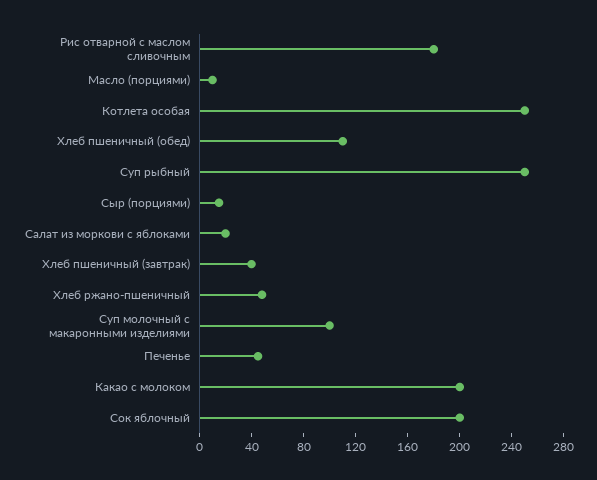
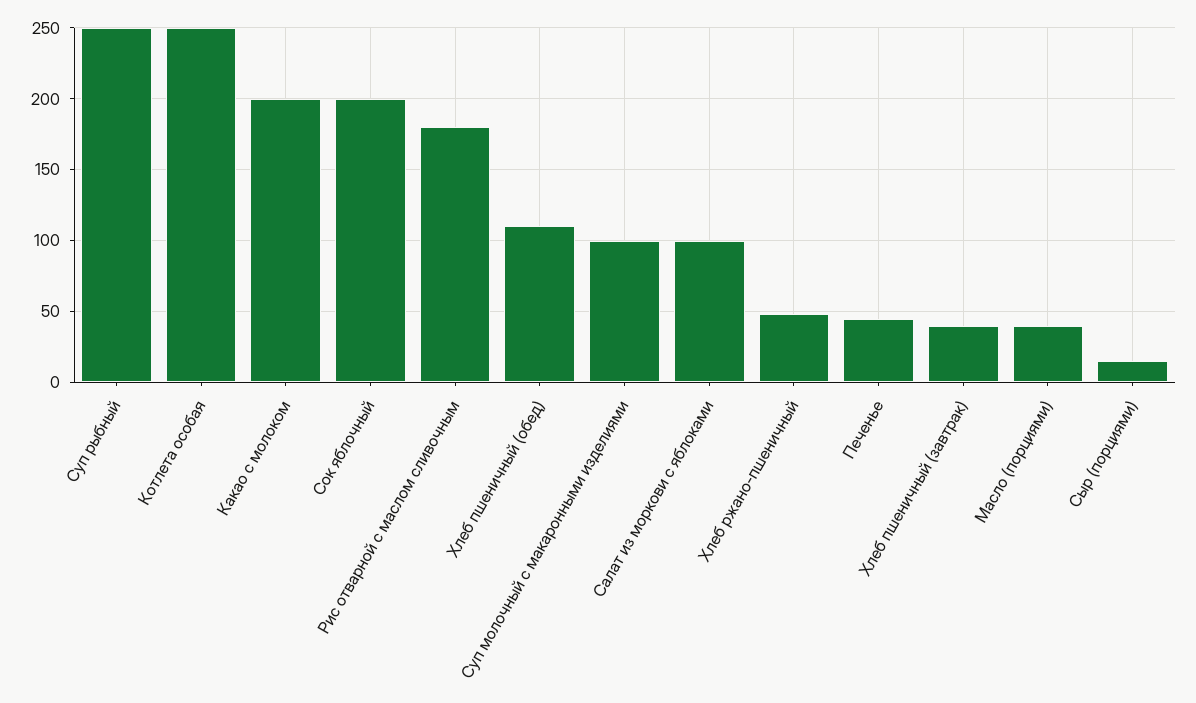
Масло (порциями): 10 -> 40
Салат из моркови с яблоками: 20 -> 100

